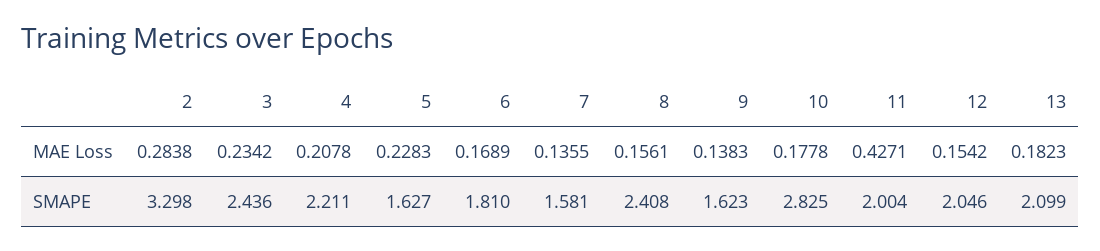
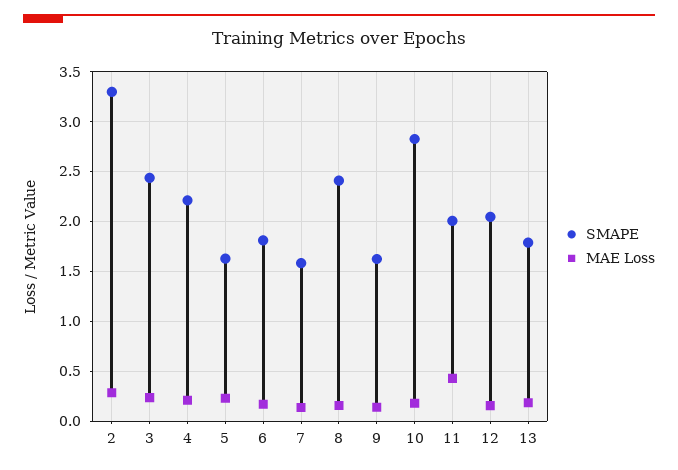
SMAPE, 13: 2.099 -> 1.8

